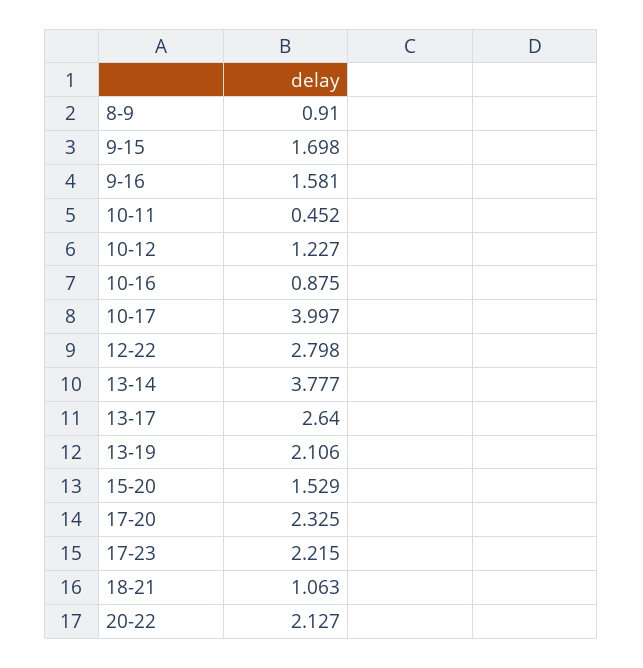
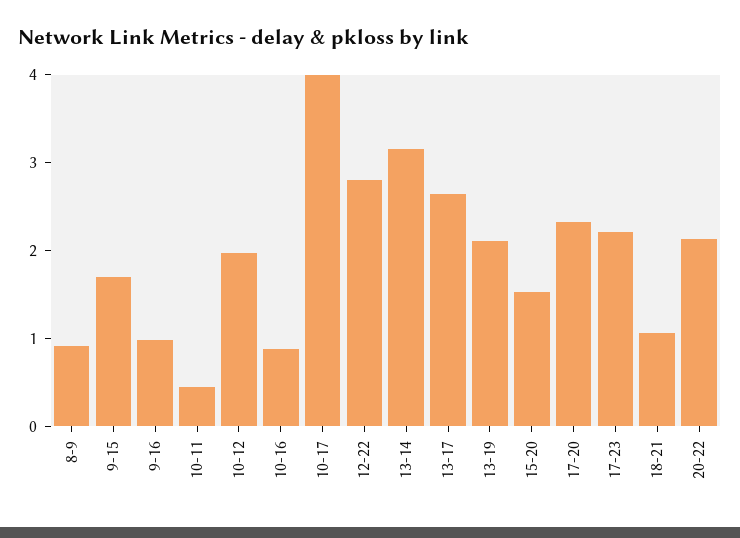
9-16: 1.581 -> 1
10-12: 1.227 -> 2
13-14: 3.777 -> 3.2

